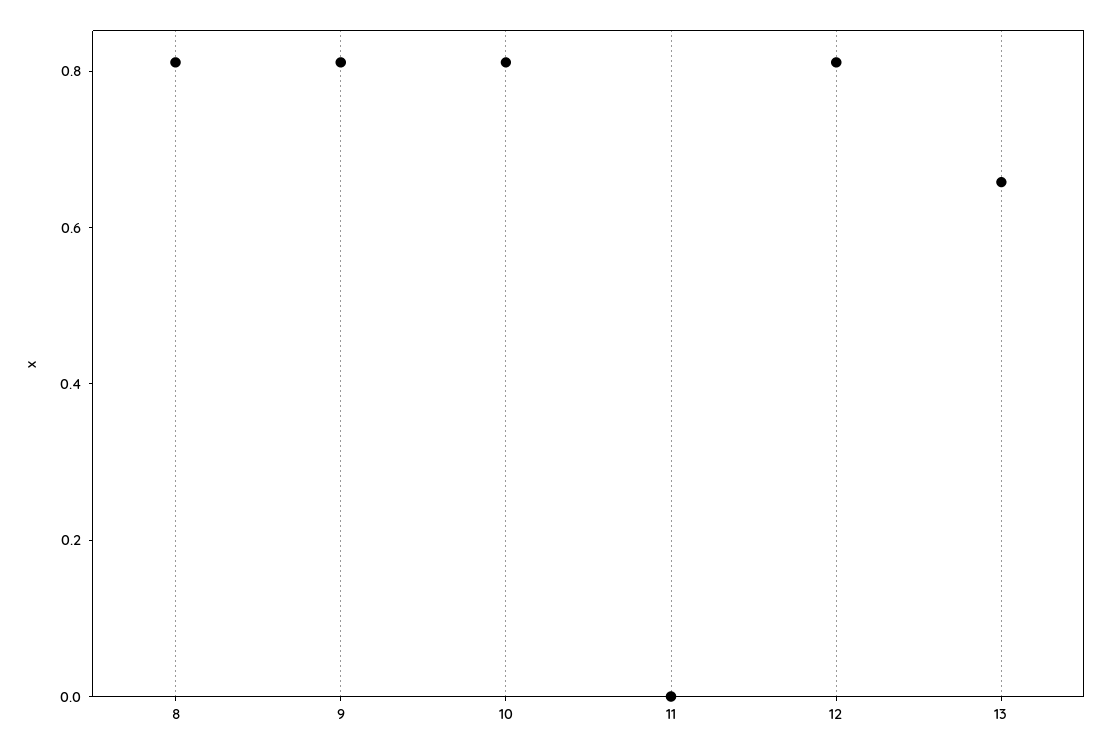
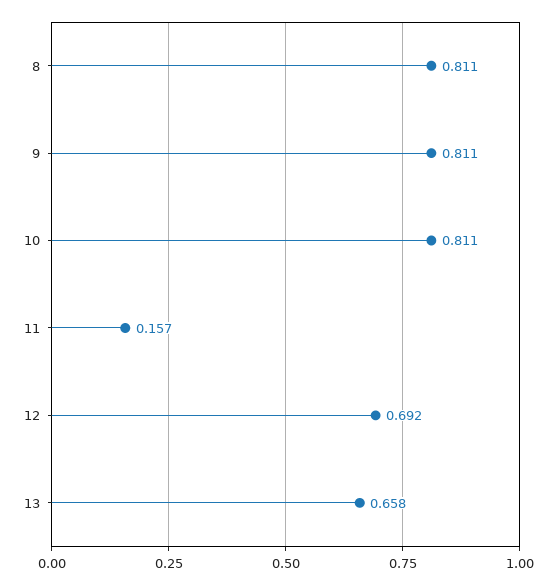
11: 0 -> 0.157
12: 0.8 -> 0.692

